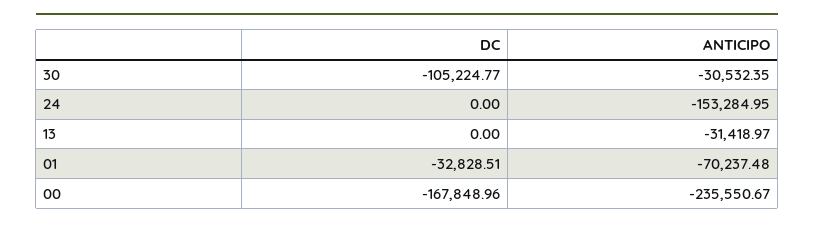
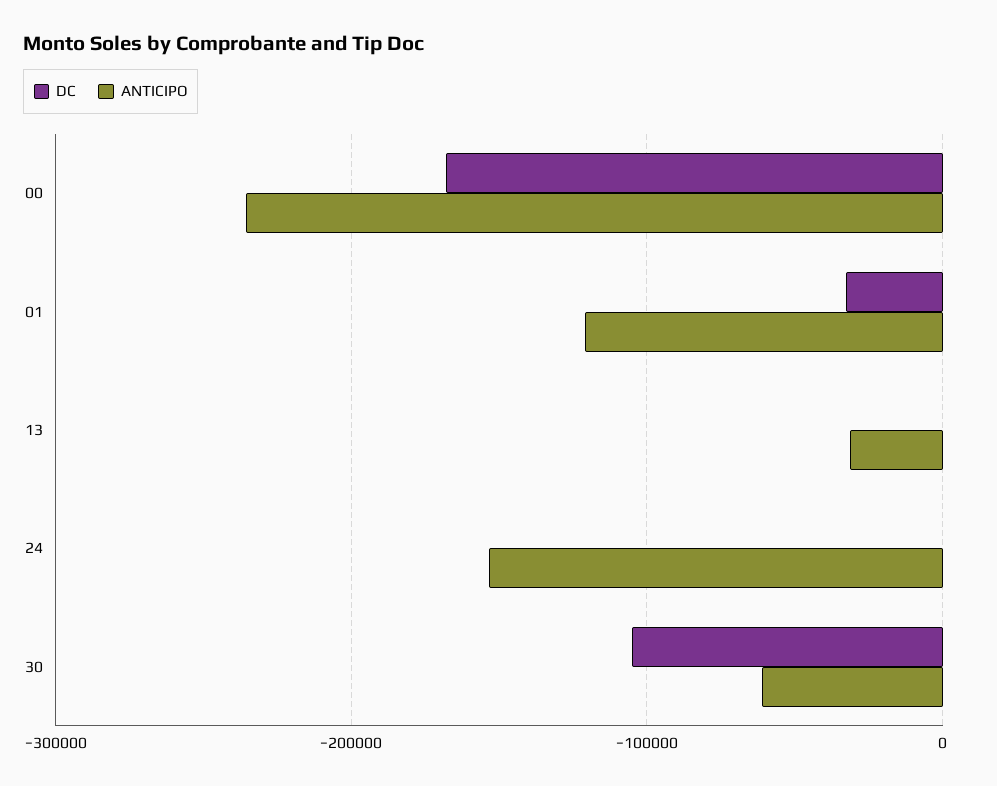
ANTICIPO, 30: -30532.35 -> -60000
ANTICIPO, 01: -70237.48 -> -120000

